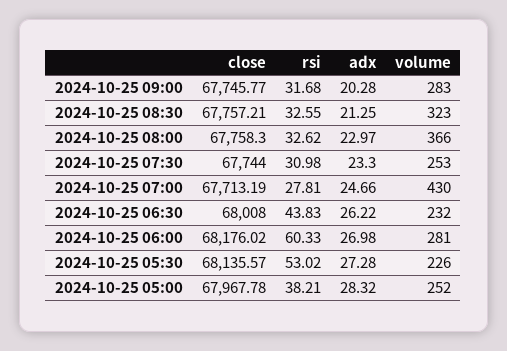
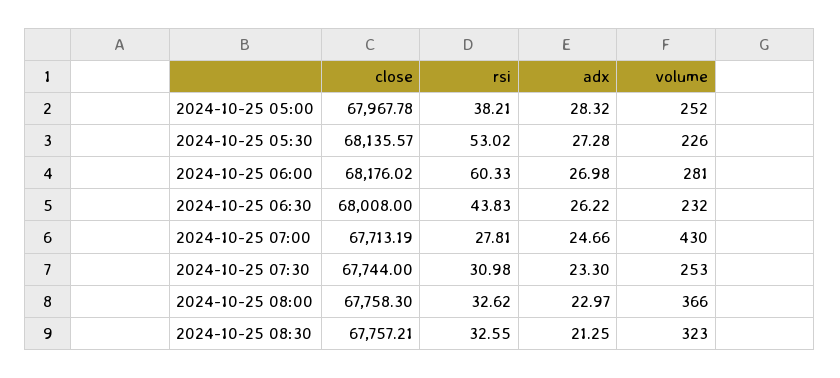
close, 2024-10-25 09:00: 67745.77 -> none
rsi, 2024-10-25 09:00: 31.68 -> none
adx, 2024-10-25 09:00: 20.28 -> none
volume, 2024-10-25 09:00: 283 -> none

